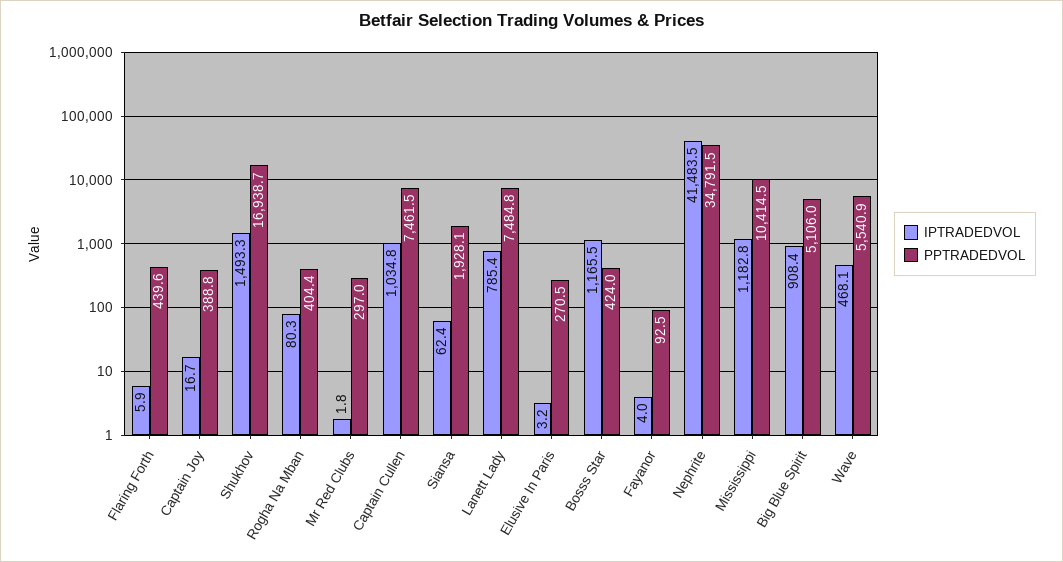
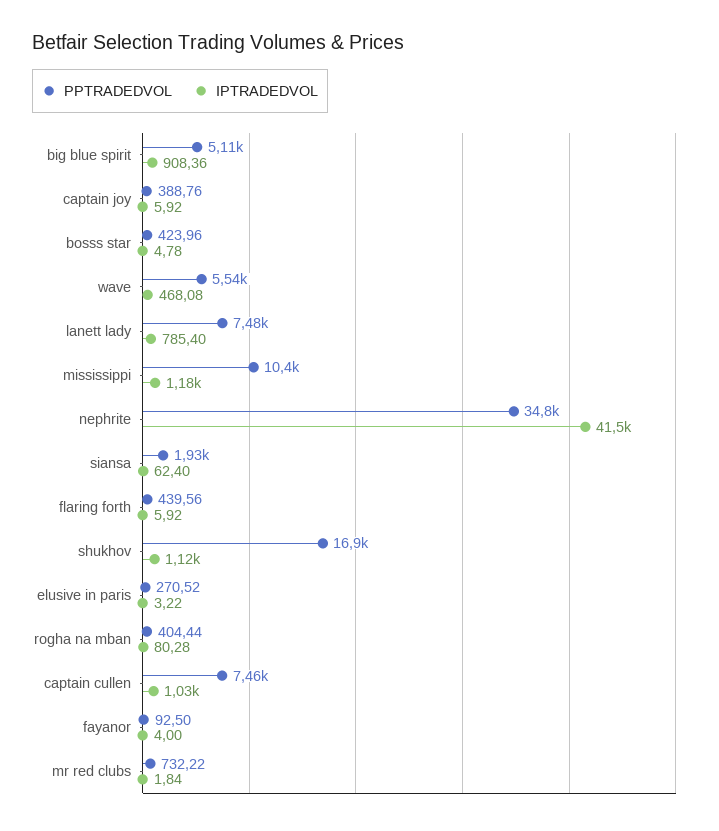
IPTRADEDVOL, Captain Joy: 16.7 -> 5.92
IPTRADEDVOL, Shukhov: 1493.3 -> 1120
PPTRADEDVOL, Mr Red Clubs: 297 -> 732.22
IPTRADEDVOL, Bosss Star: 1165.5 -> 4.78

